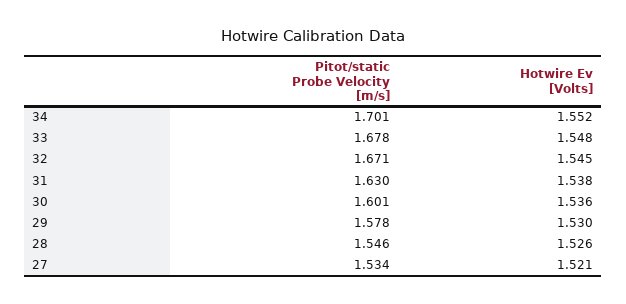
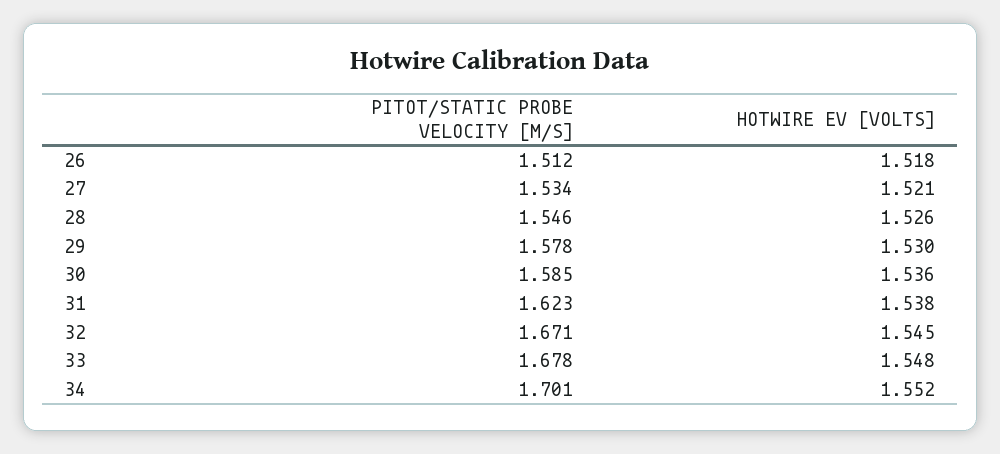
Pitot/static Probe Velocity [m/s], 31: 1.63 -> 1.623
Pitot/static Probe Velocity [m/s], 30: 1.601 -> 1.585
Pitot/static Probe Velocity [m/s], 26: none -> 1.512
Hotwire Ev [Volts], 26: none -> 1.518

